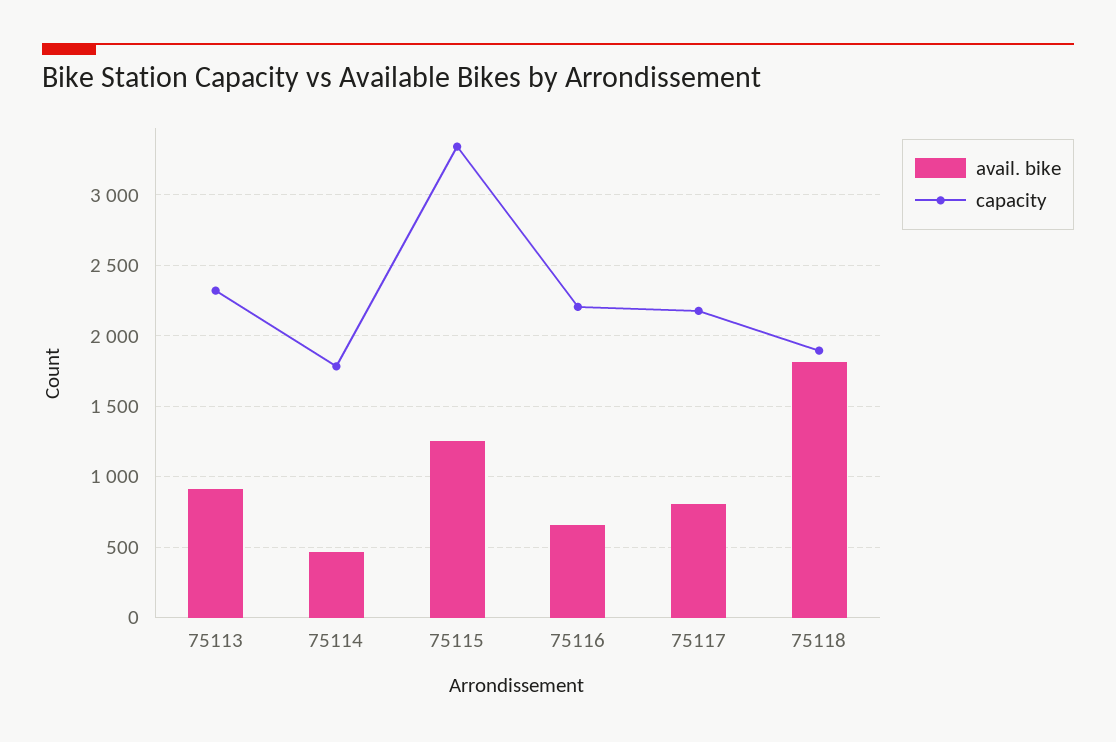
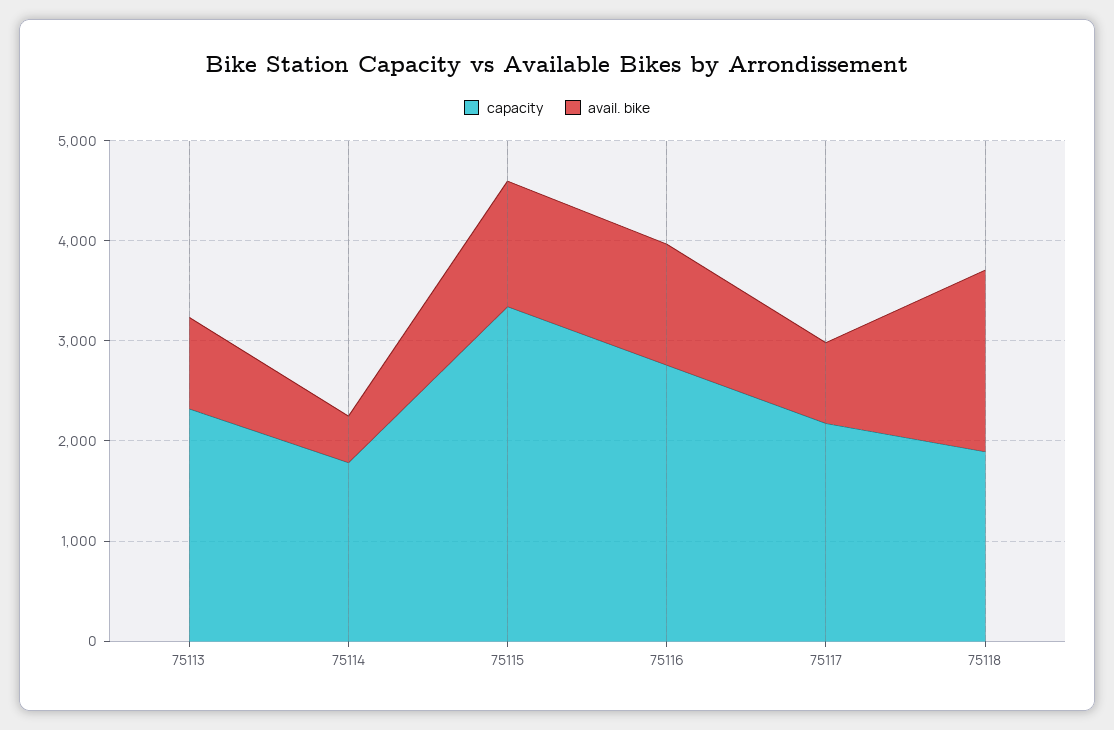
avail. bike, 75116: 650 -> 1200
capacity, 75116: 2200 -> 2800

